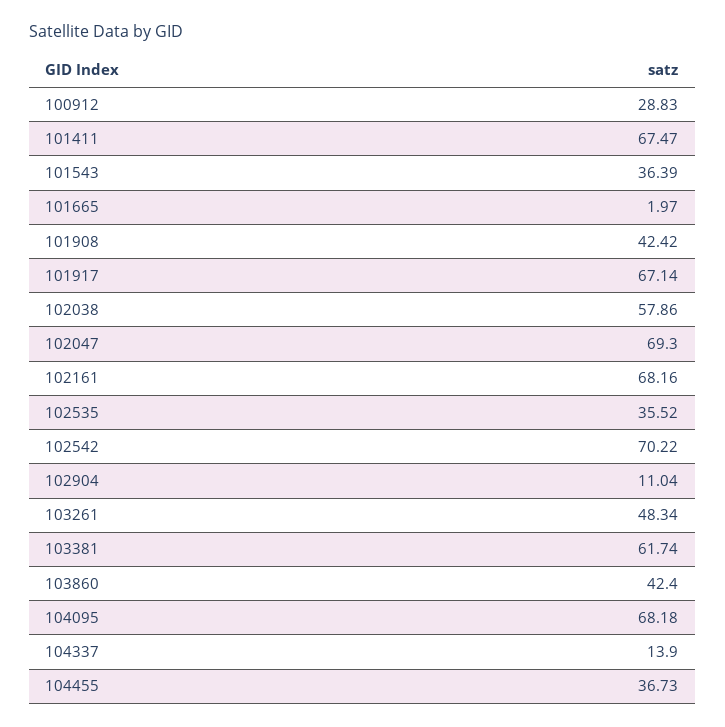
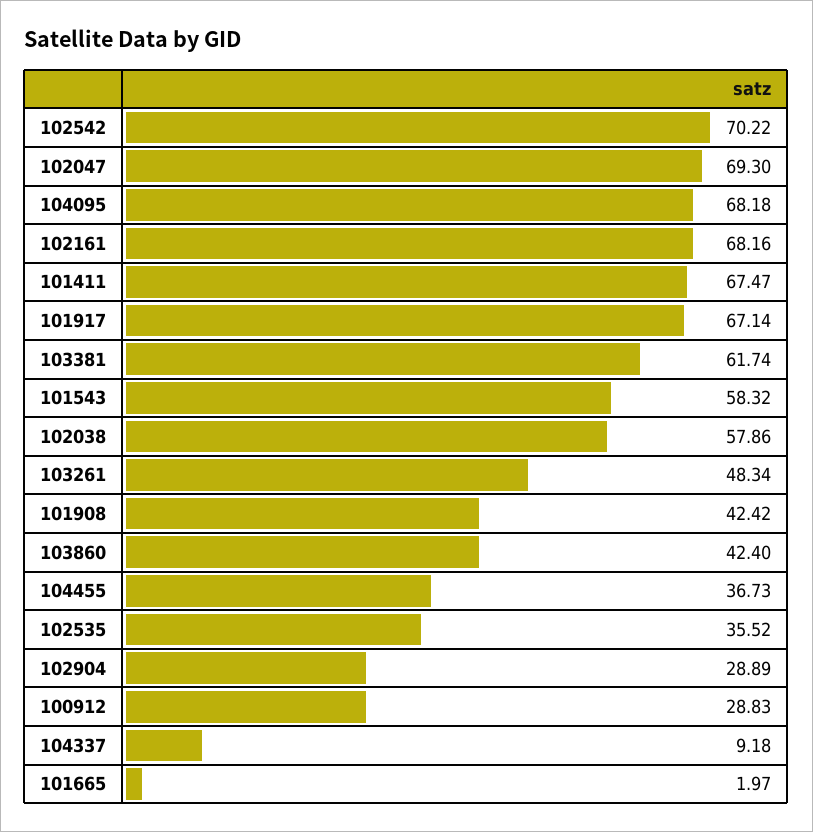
101543: 36.39 -> 58.32
102904: 11.04 -> 28.89
104337: 13.9 -> 9.18

